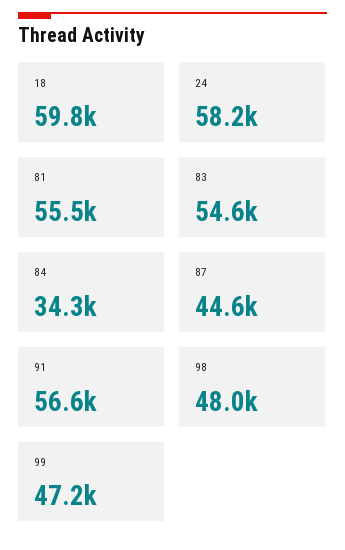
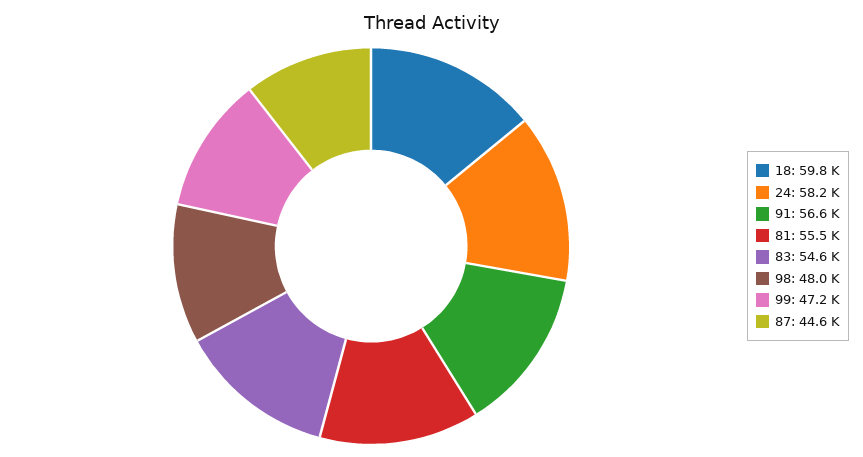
84: 34300 -> none

